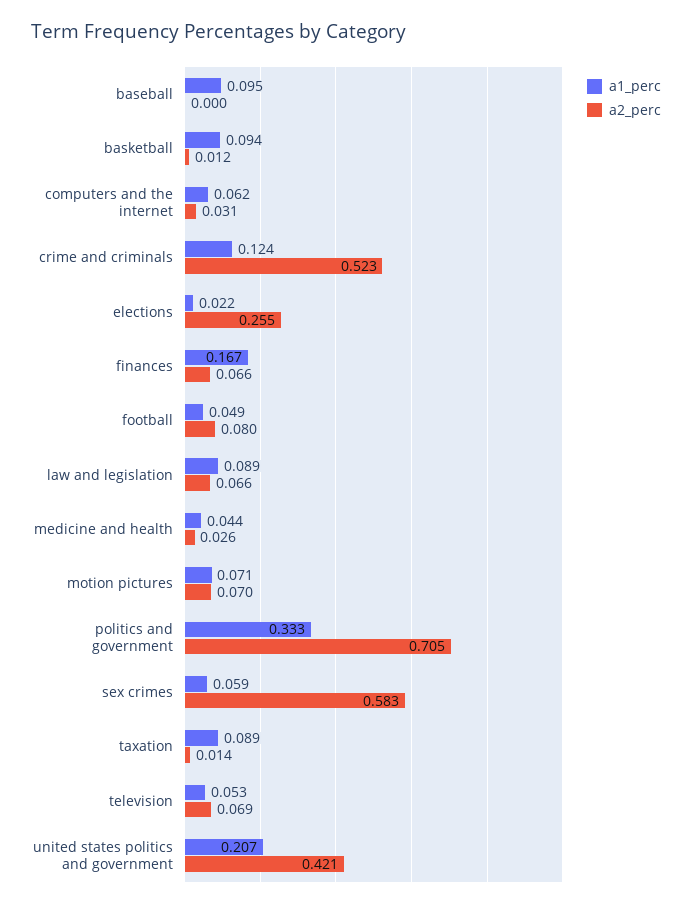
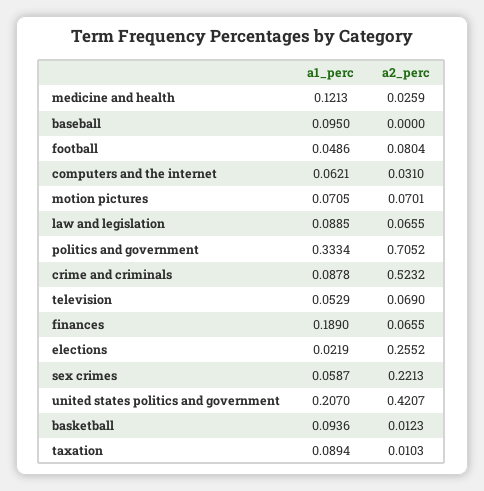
a1_perc, crime and criminals: 0.124 -> 0.0878
a1_perc, finances: 0.167 -> 0.189
a1_perc, medicine and health: 0.044 -> 0.1213
a2_perc, sex crimes: 0.583 -> 0.2213
a2_perc, taxation: 0.014 -> 0.0103

